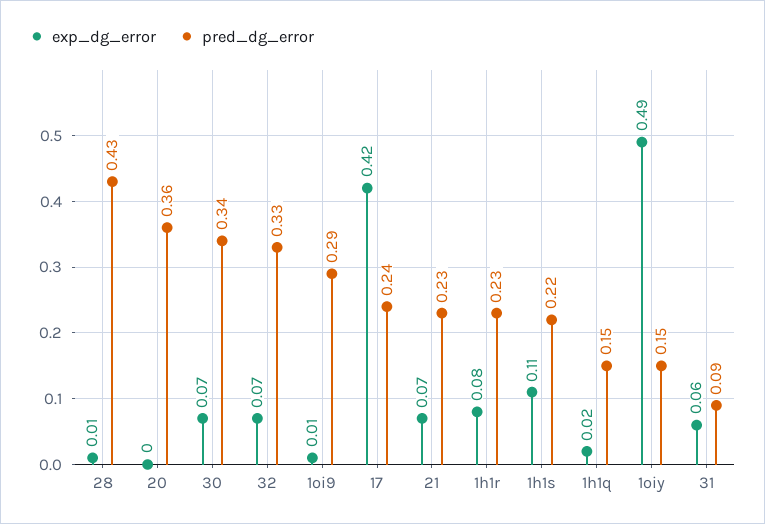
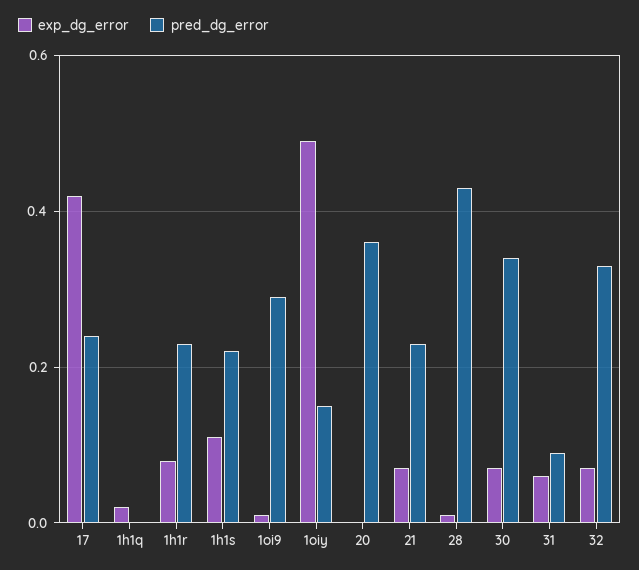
pred_dg_error, 1h1q: 0.15 -> 0

